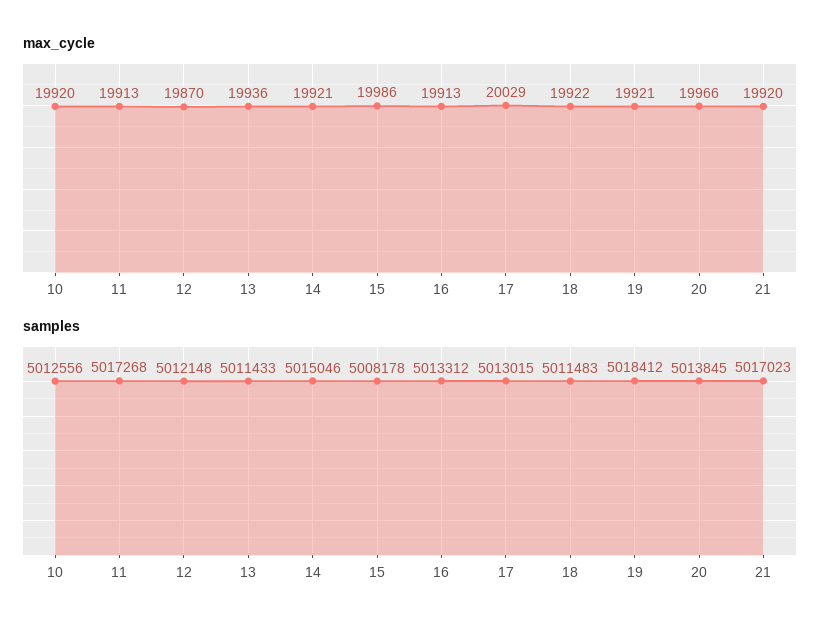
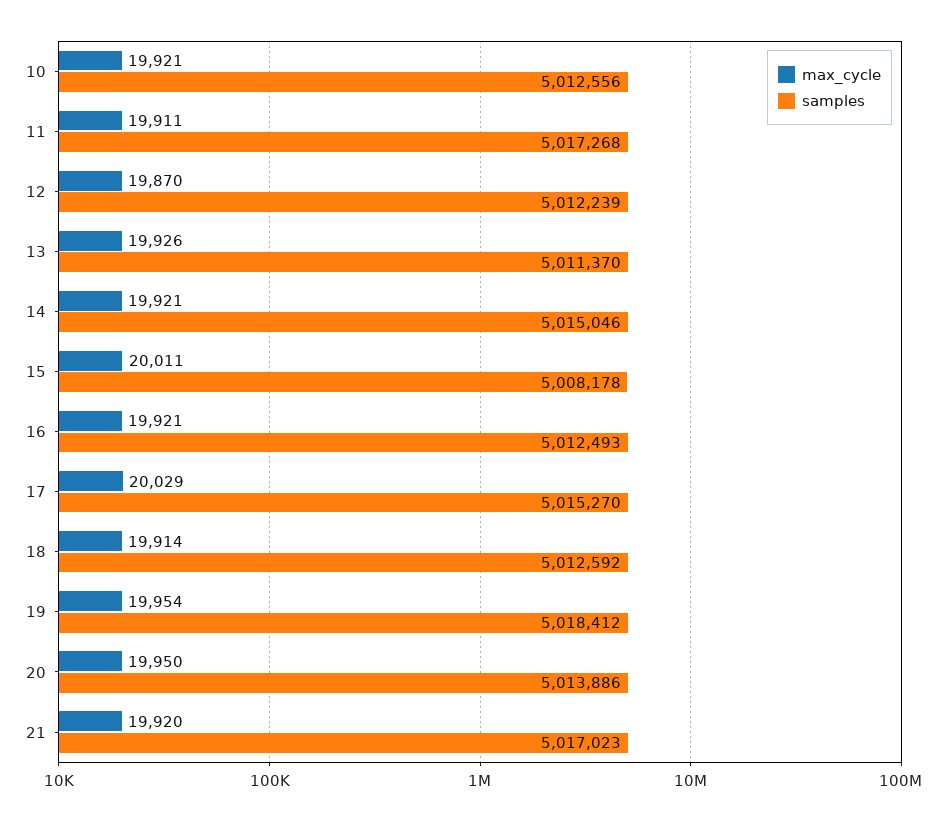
max_cycle, 10: 19920 -> 19921
max_cycle, 11: 19913 -> 19911
max_cycle, 13: 19936 -> 19926
max_cycle, 15: 19986 -> 20011
max_cycle, 16: 19913 -> 19921
max_cycle, 18: 19922 -> 19914
max_cycle, 19: 19921 -> 19954
max_cycle, 20: 19966 -> 19950
samples, 12: 5012148 -> 5012239
samples, 13: 5011433 -> 5011370
samples, 16: 5013312 -> 5012493
samples, 17: 5013015 -> 5015270
samples, 18: 5011483 -> 5012592
samples, 20: 5013845 -> 5013886

